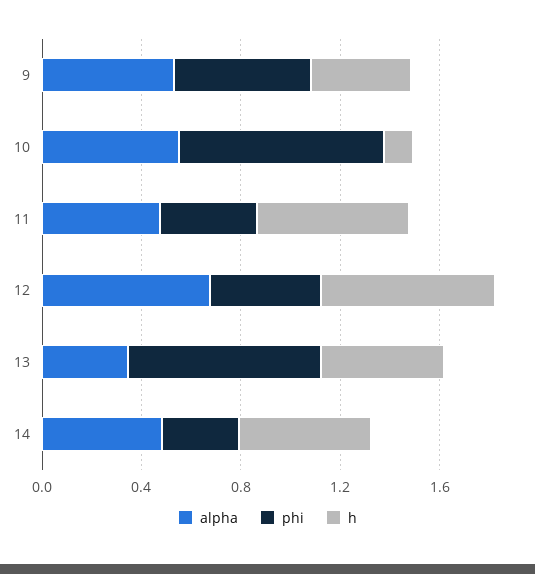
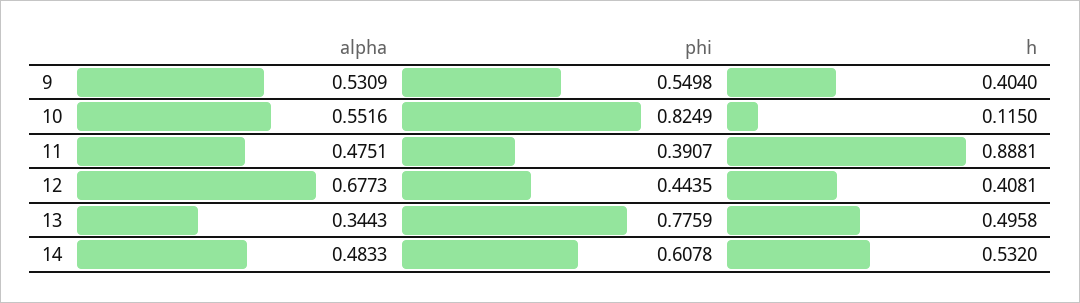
h, 11: 0.6 -> 0.8881
h, 12: 0.7 -> 0.4081
phi, 14: 0.3 -> 0.6078

